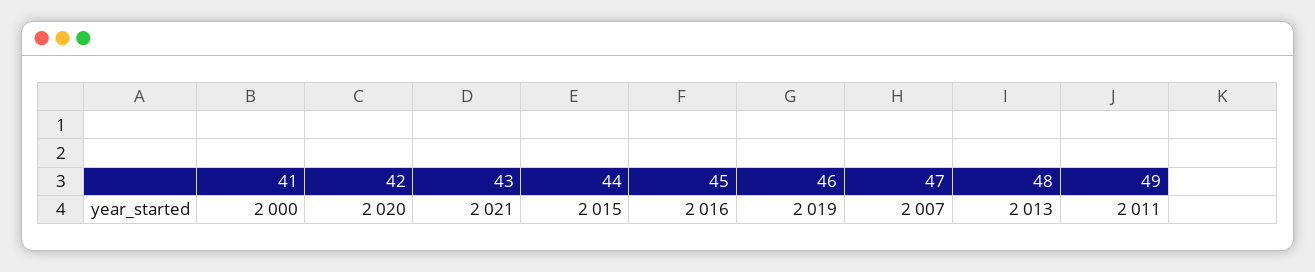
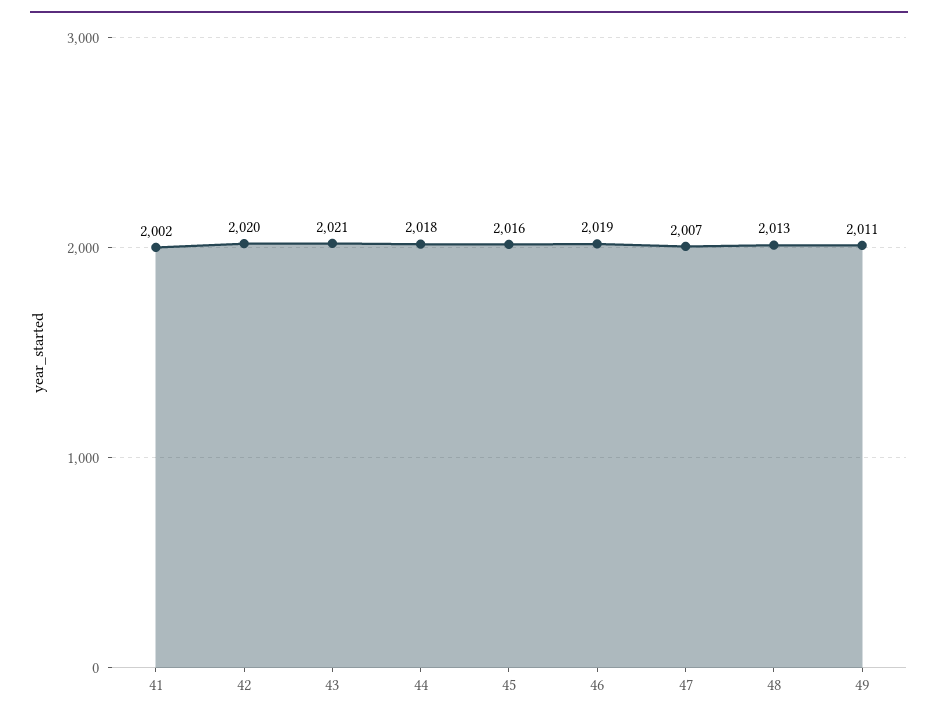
41: 2000 -> 2002
44: 2015 -> 2018

